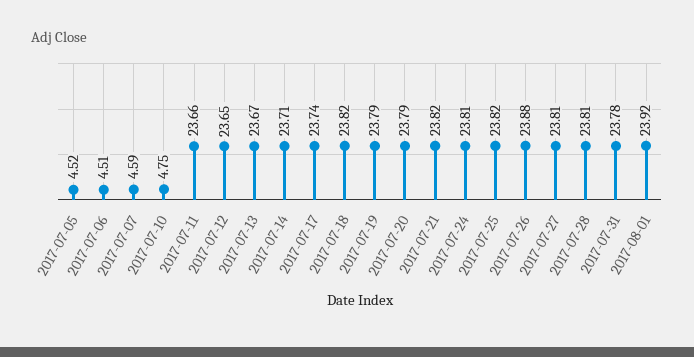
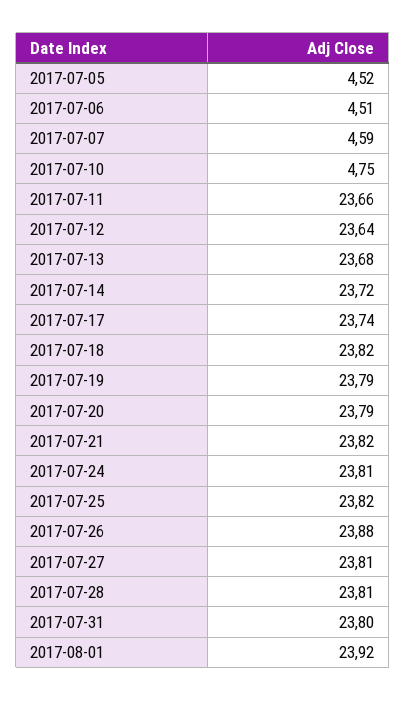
2017-07-12: 23.65 -> 23.64
2017-07-13: 23.67 -> 23.68
2017-07-14: 23.71 -> 23.72
2017-07-31: 23.78 -> 23.8

